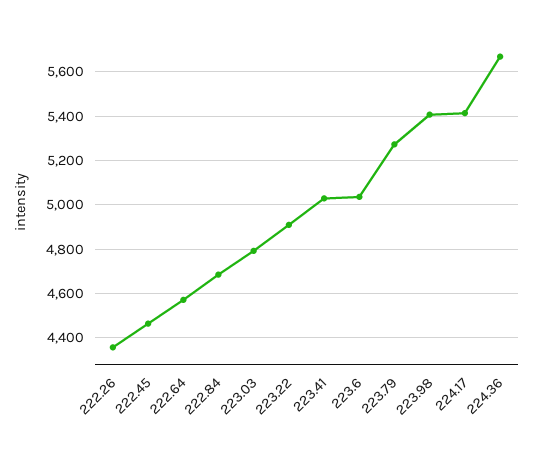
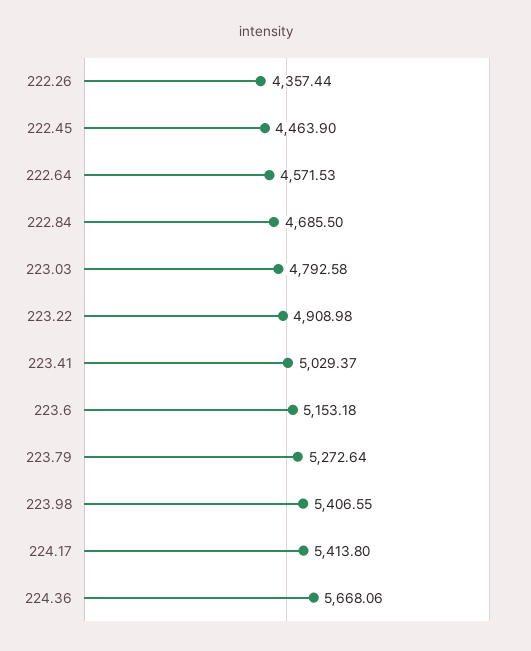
223.6: 5050 -> 5153.18

